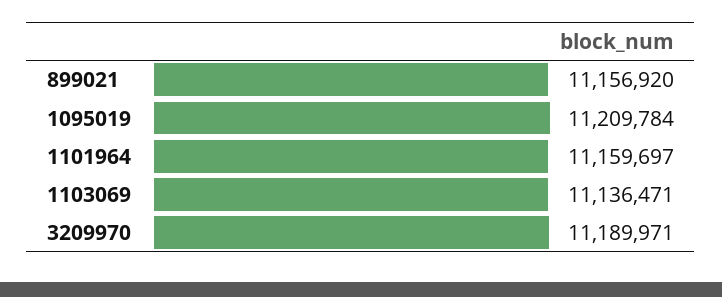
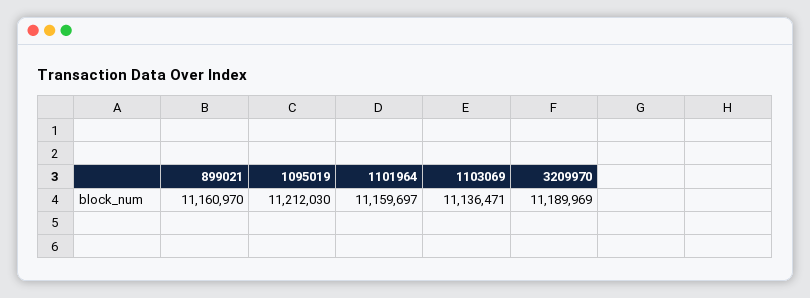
899021: 11156920 -> 11160970
1095019: 11209784 -> 11212030
3209970: 11189971 -> 11189969

